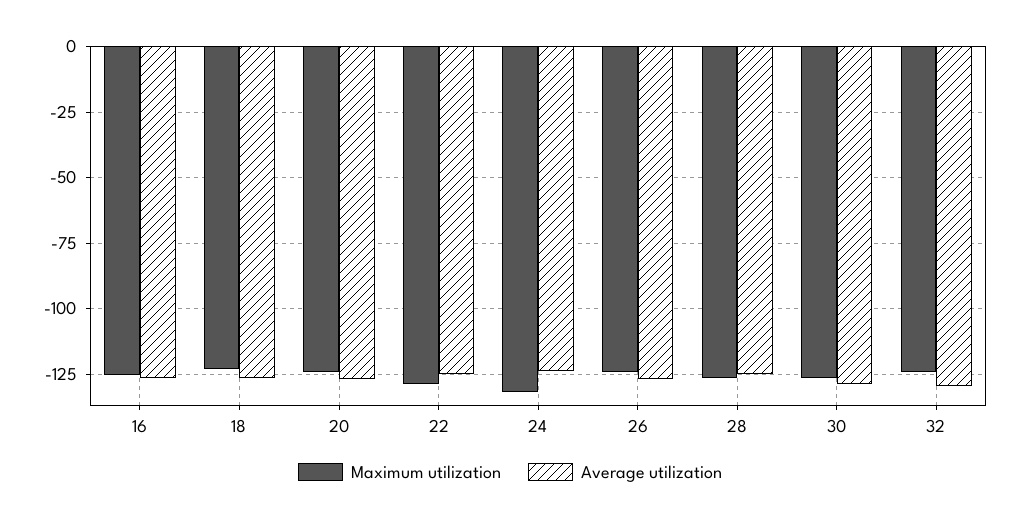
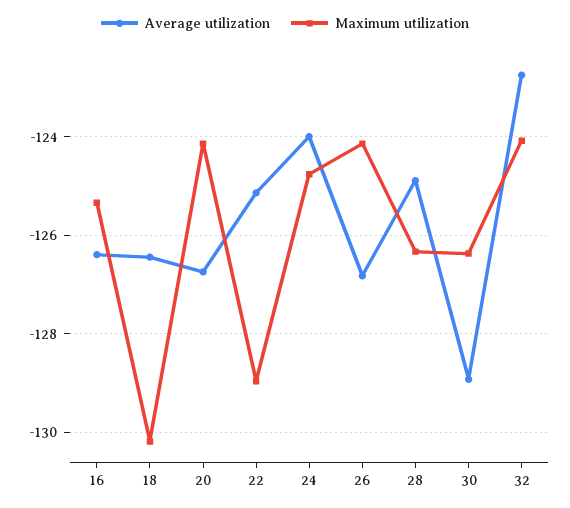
Maximum utilization, 18: -122.5 -> -130.2
Maximum utilization, 24: -132.5 -> -124.8
Average utilization, 32: -130 -> -122.8

